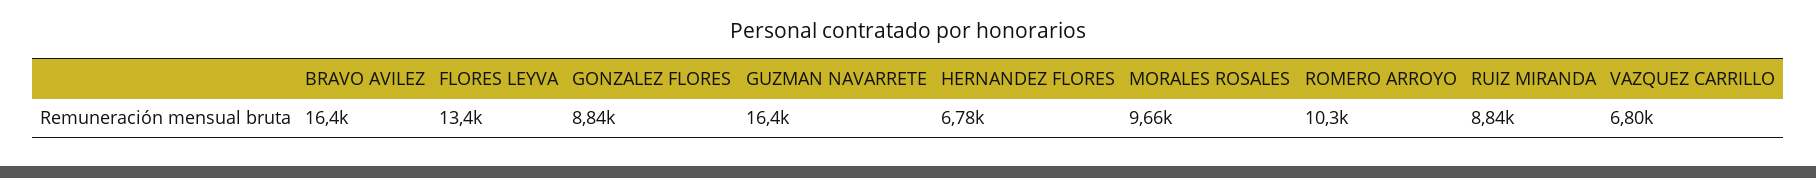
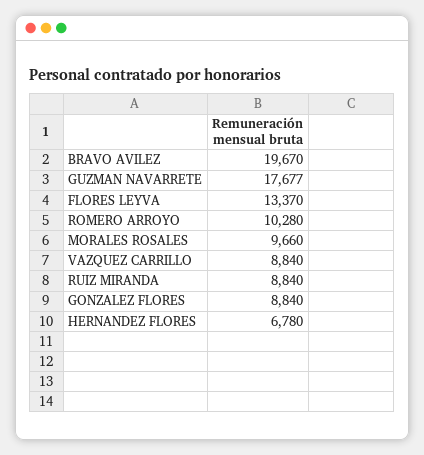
BRAVO AVILEZ: 16400 -> 19670
GUZMAN NAVARRETE: 16400 -> 17677
VAZQUEZ CARRILLO: 6800 -> 8840

